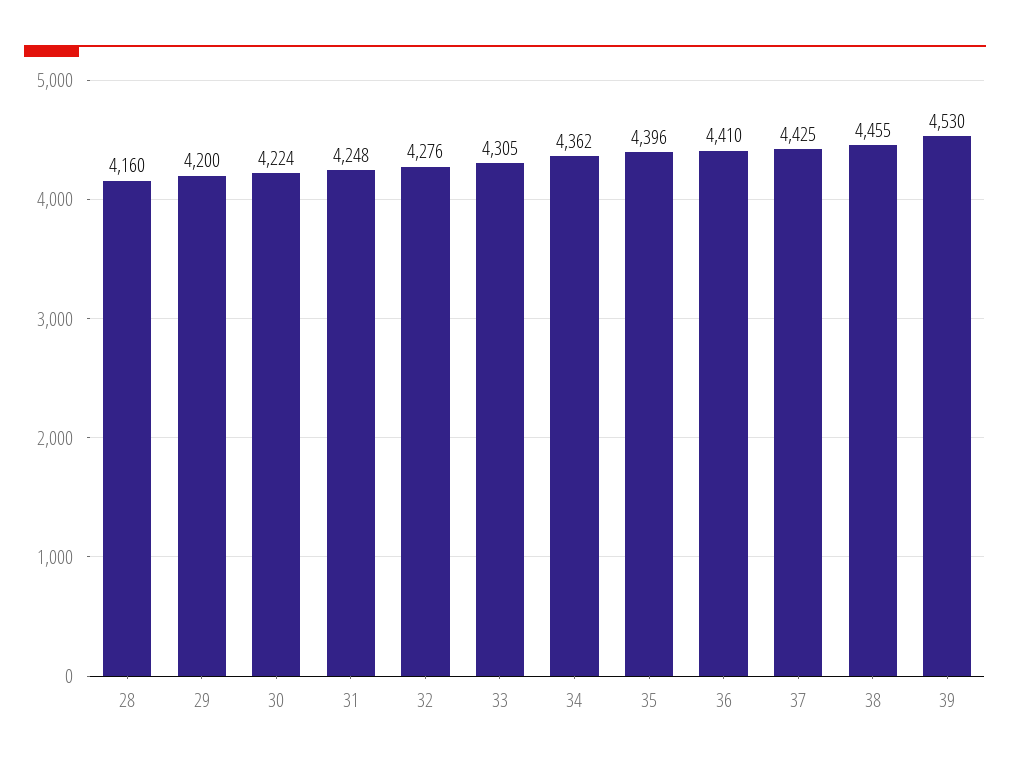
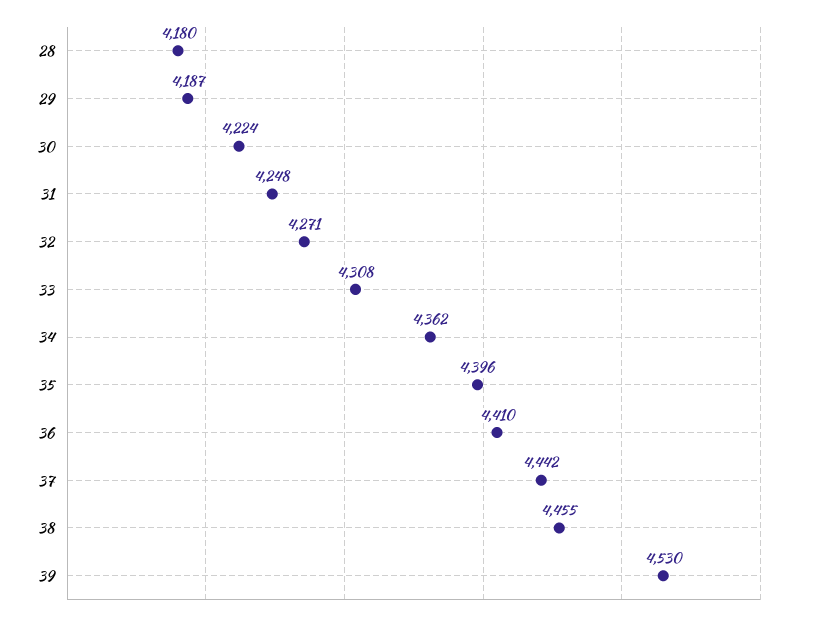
28: 4160 -> 4180
29: 4200 -> 4187
32: 4276 -> 4271
33: 4305 -> 4308
37: 4425 -> 4442

